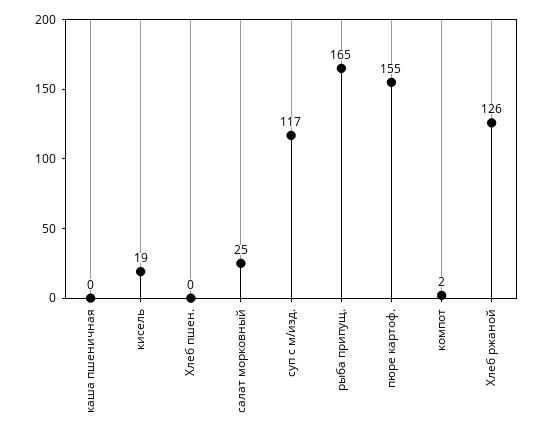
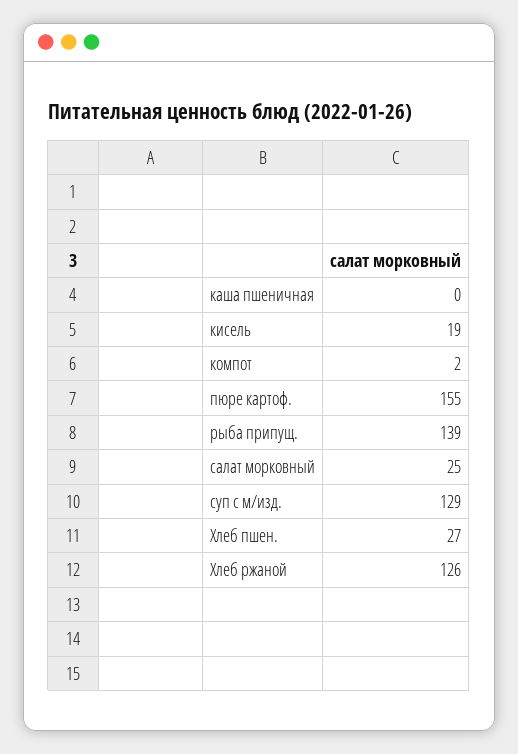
Хлеб пшен.: 0 -> 27
суп с м/изд.: 117 -> 129
рыба припущ.: 165 -> 139

